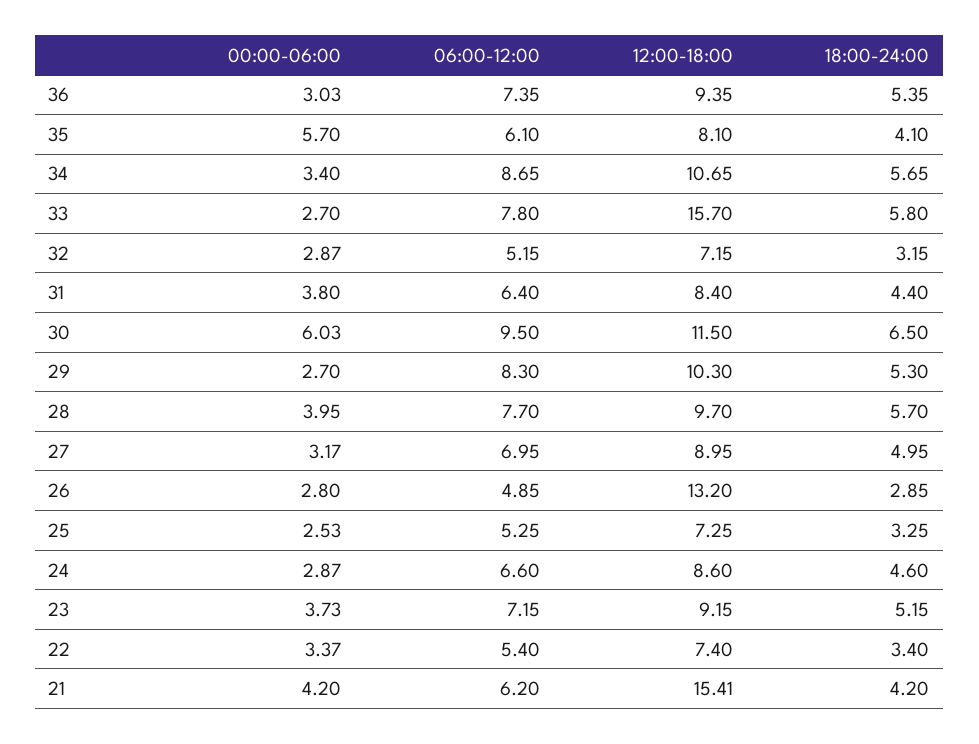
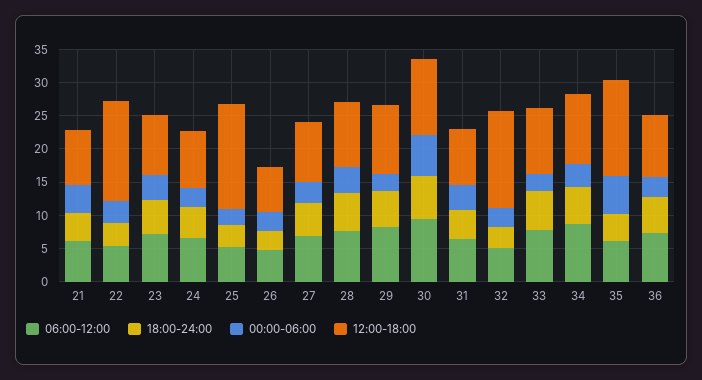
12:00-18:00, 35: 8.1 -> 15
12:00-18:00, 33: 15.7 -> 10
12:00-18:00, 32: 7.15 -> 15
12:00-18:00, 26: 13.2 -> 7.5
12:00-18:00, 25: 7.25 -> 15
12:00-18:00, 22: 7.4 -> 15
12:00-18:00, 21: 15.41 -> 7.5

